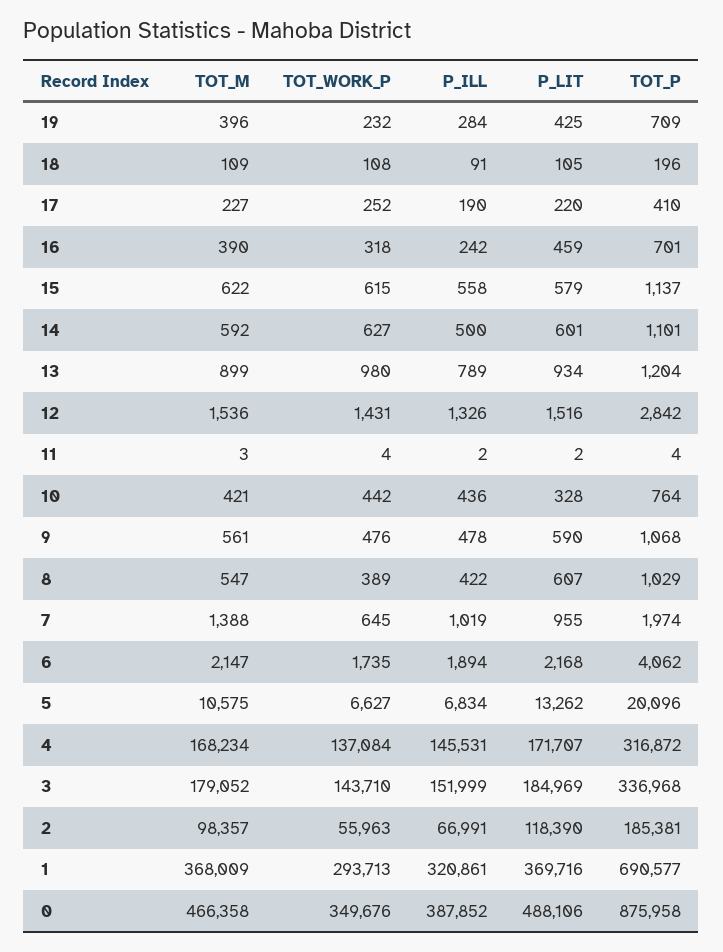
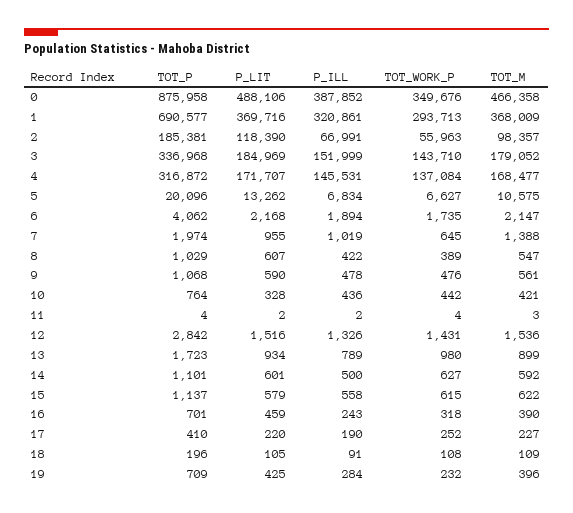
P_ILL, 16: 242 -> 243
TOT_P, 13: 1204 -> 1723
TOT_M, 4: 168234 -> 168477

